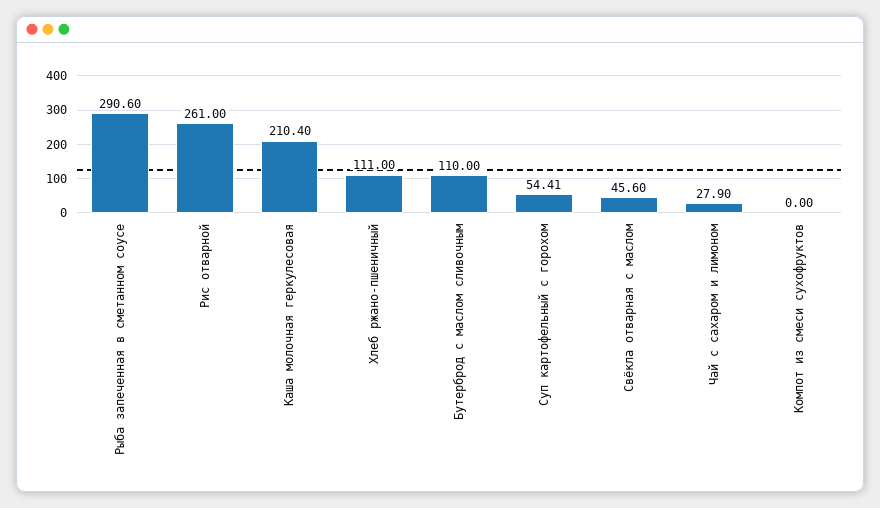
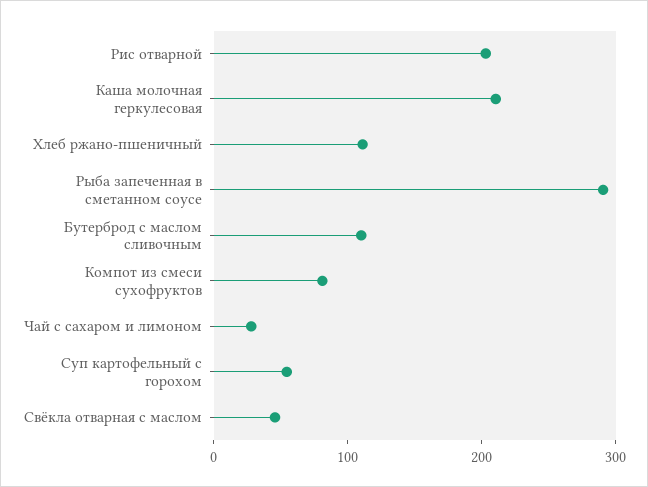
Рис отварной: 261 -> 200
Компот из смеси сухофруктов: 0 -> 80

